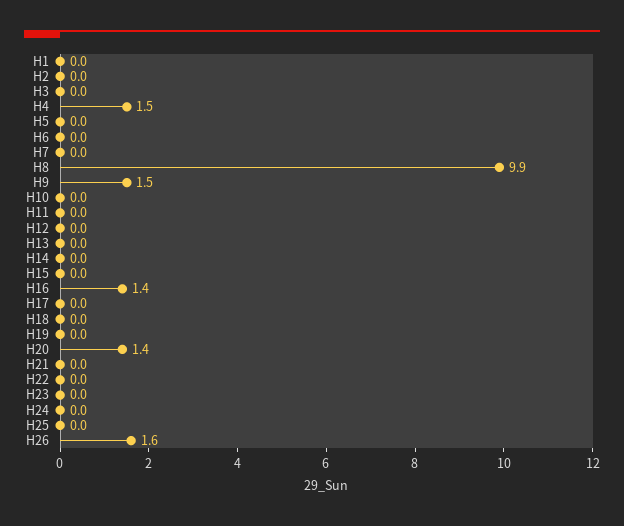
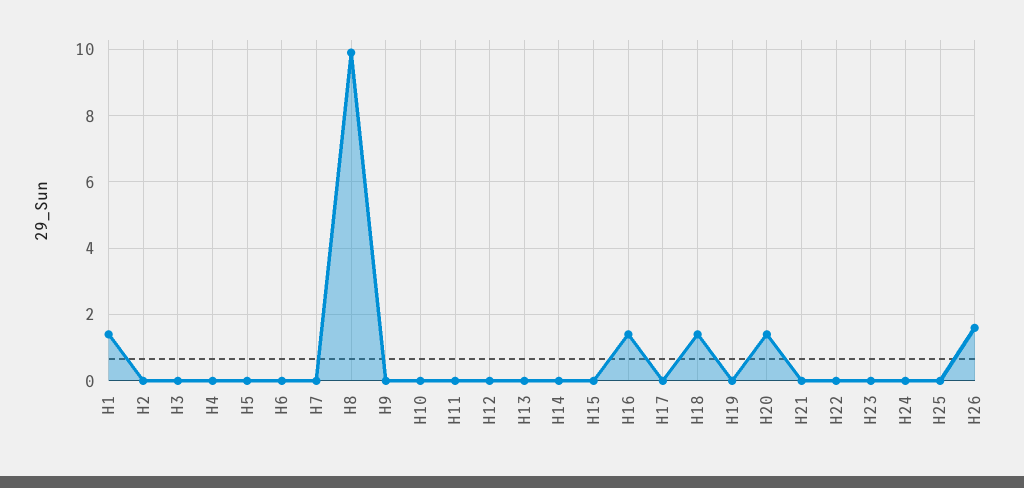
H1: 0 -> 1.5
H4: 1.5 -> 0
H9: 1.5 -> 0
H18: 0 -> 1.5

